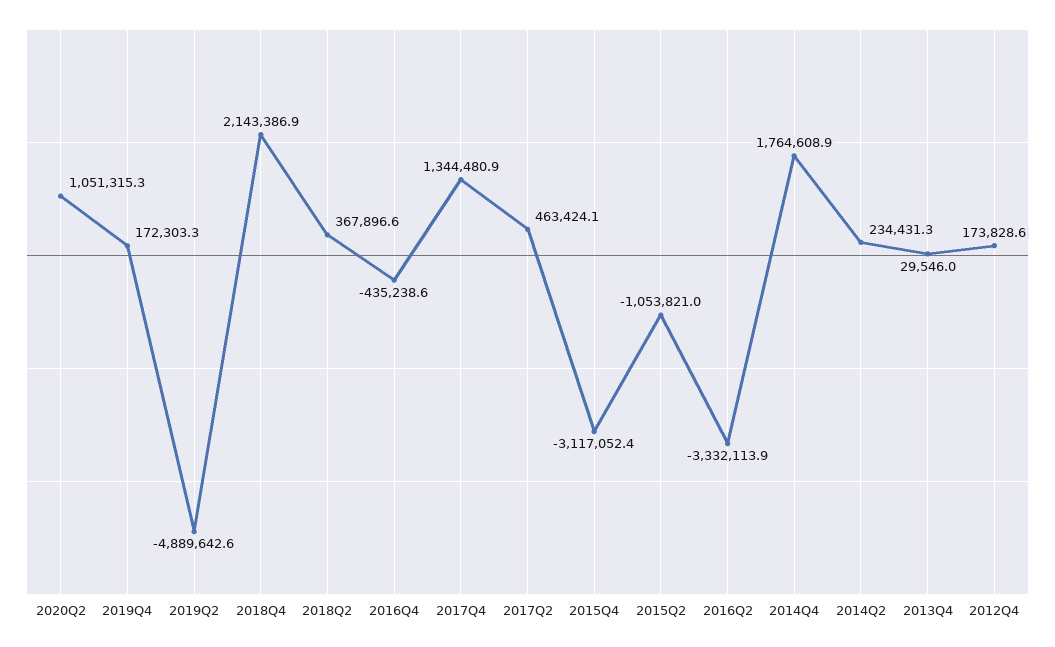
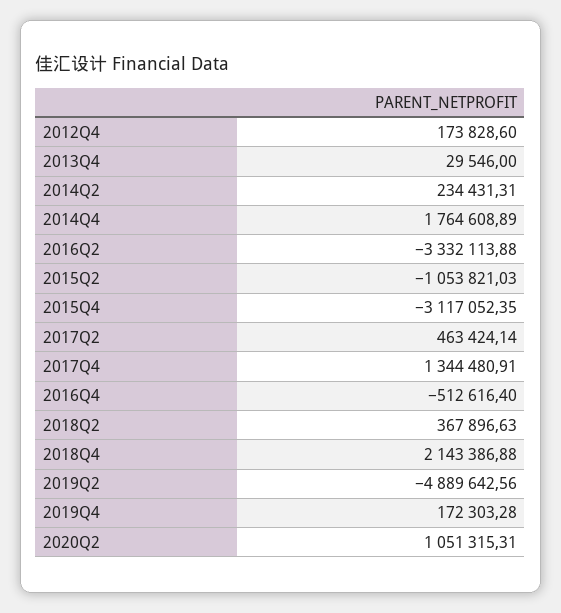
2016Q4: -435238.6 -> -512616.4

